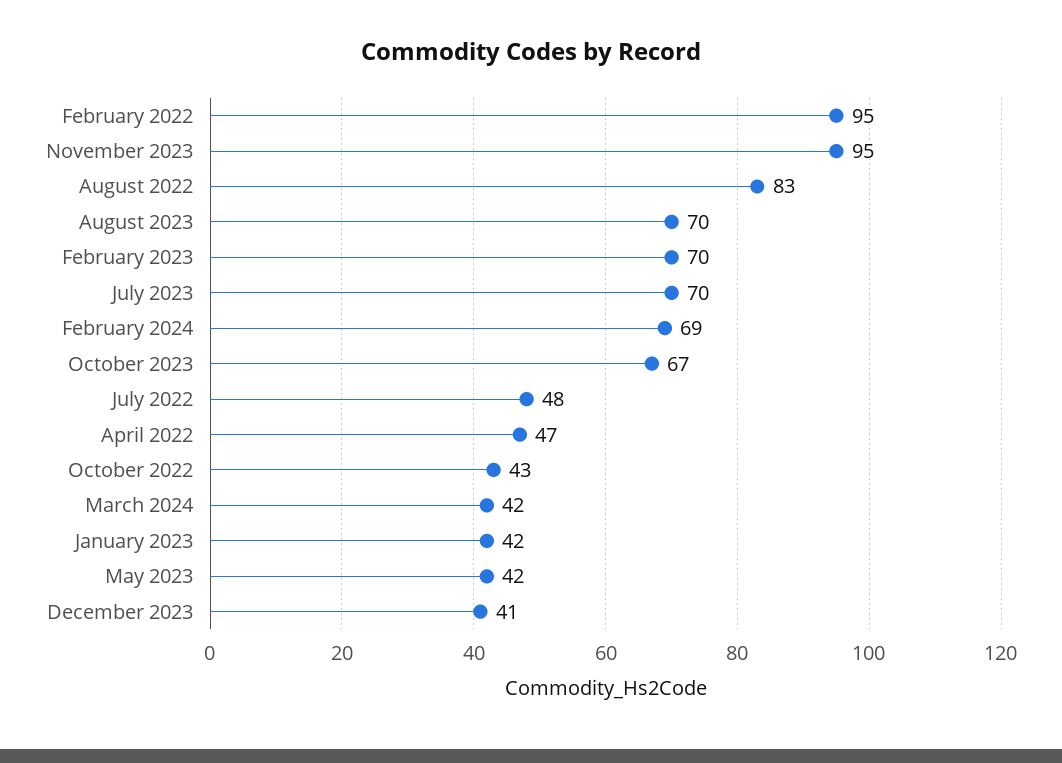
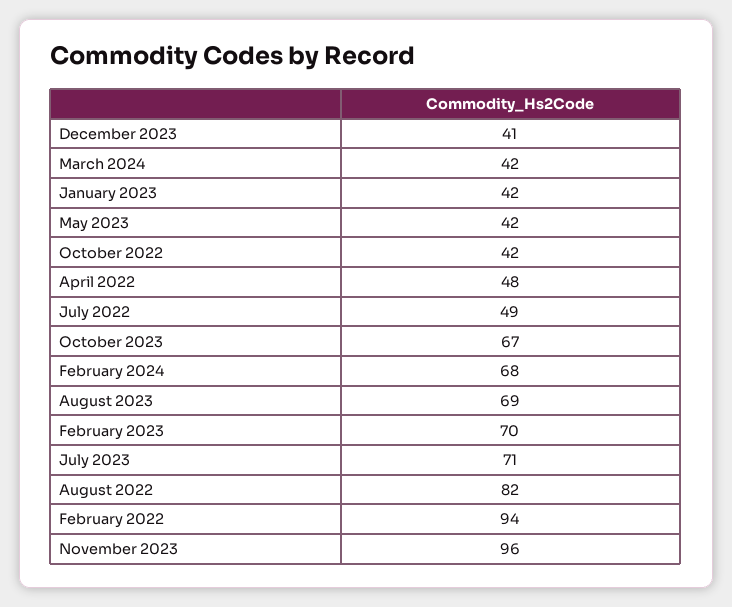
February 2022: 95 -> 94
November 2023: 95 -> 96
August 2022: 83 -> 82
August 2023: 70 -> 69
July 2023: 70 -> 71
February 2024: 69 -> 68
July 2022: 48 -> 49
April 2022: 47 -> 48
October 2022: 43 -> 42

